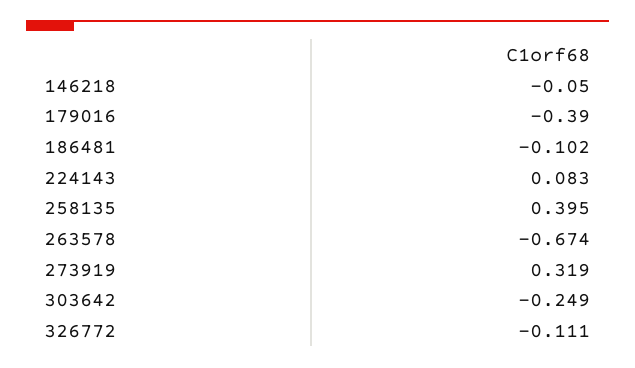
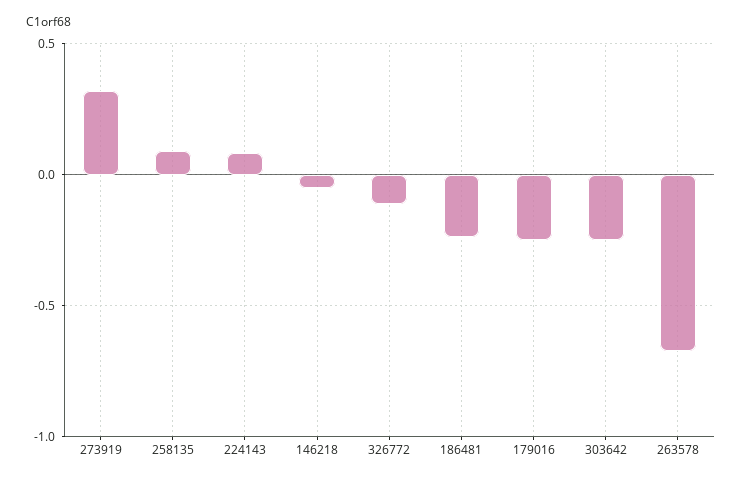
179016: -0.39 -> -0.25
186481: -0.102 -> -0.25
258135: 0.395 -> 0.1

